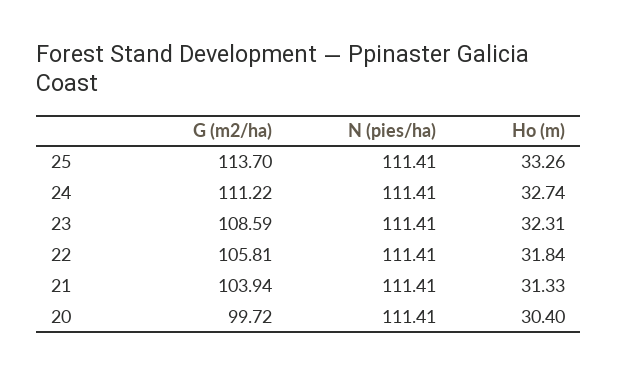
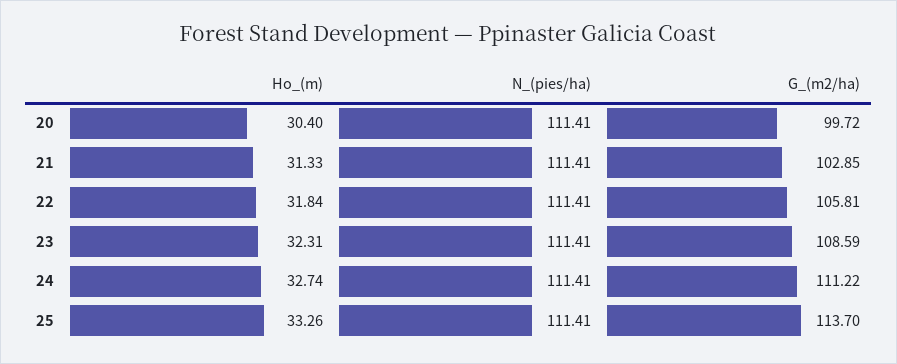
G (m2/ha), 21: 103.94 -> 102.85

